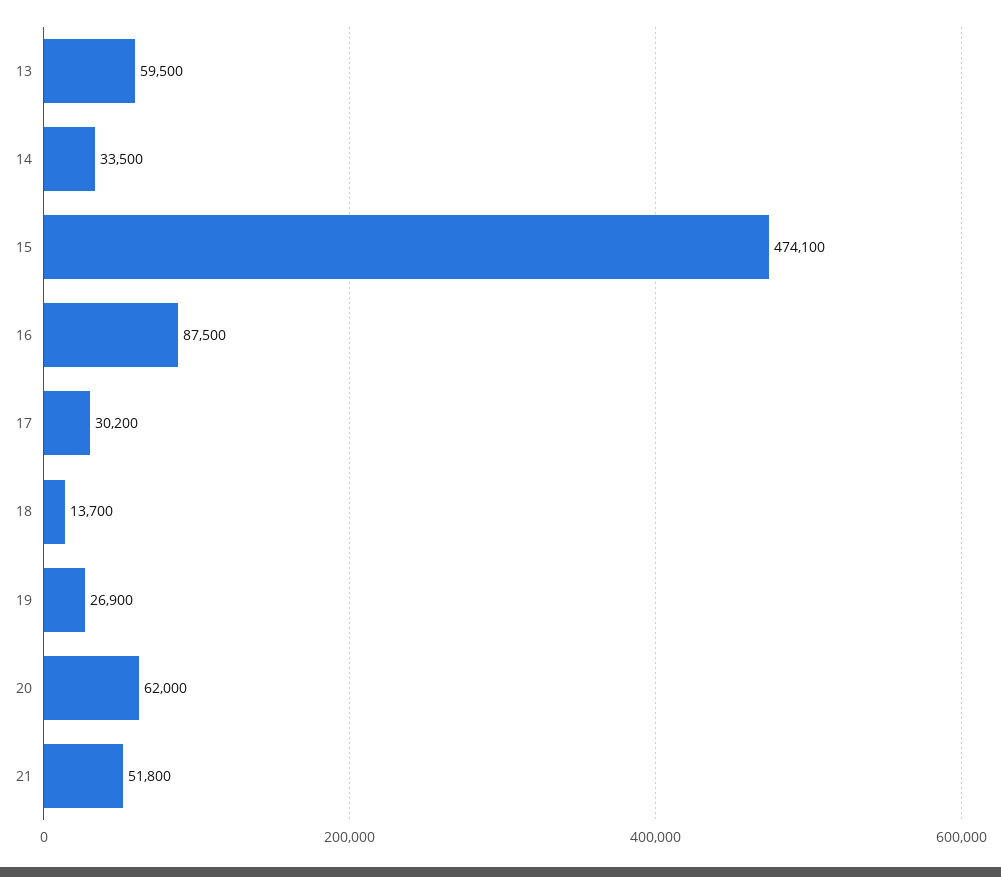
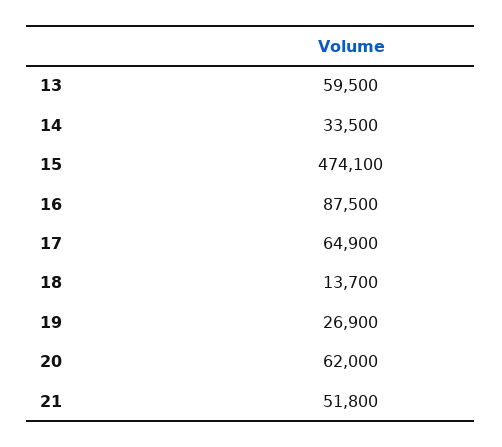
17: 30200 -> 64900

